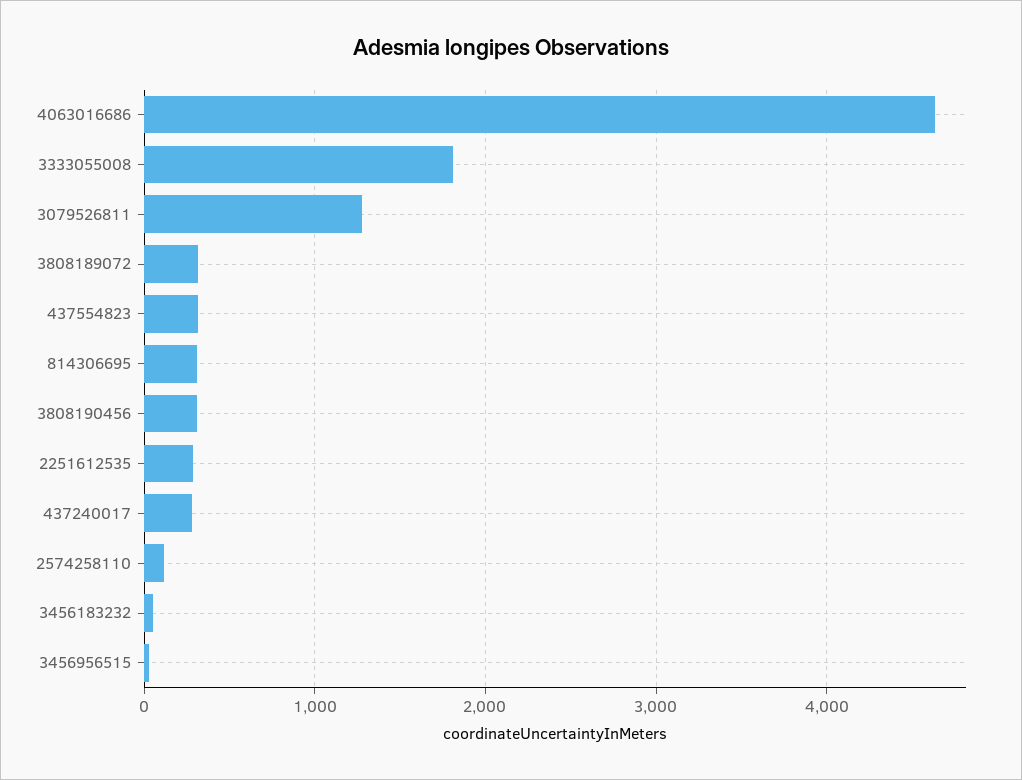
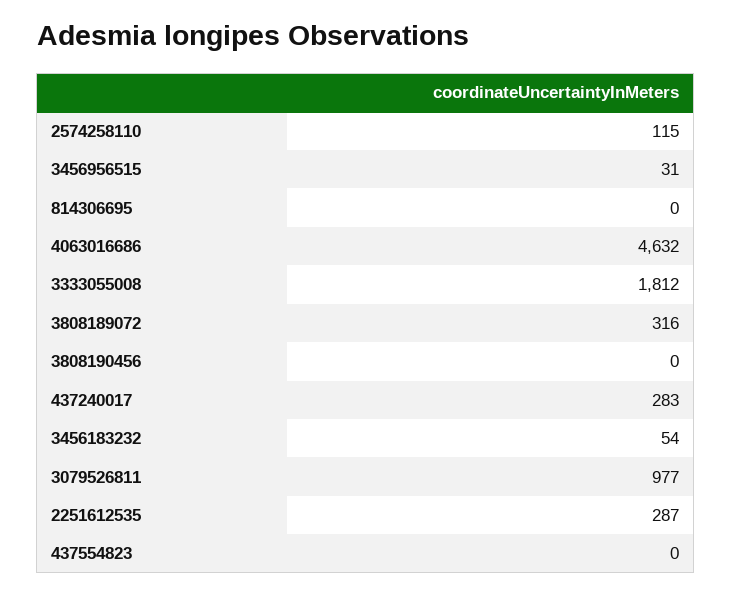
3079526811: 1300 -> 977
437554823: 300 -> 0
814306695: 300 -> 0
3808190456: 300 -> 0

